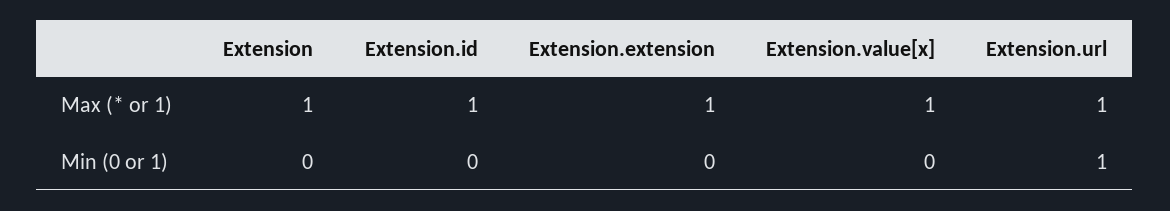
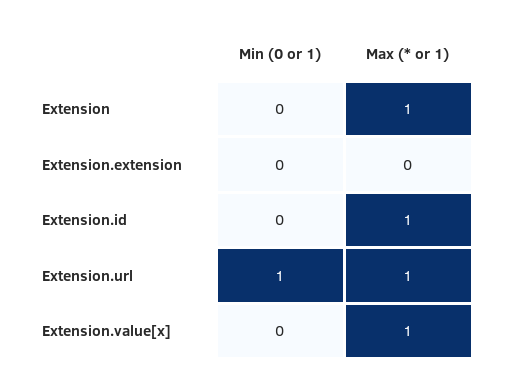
Extension.extension, Max (* or 1): 1 -> 0

